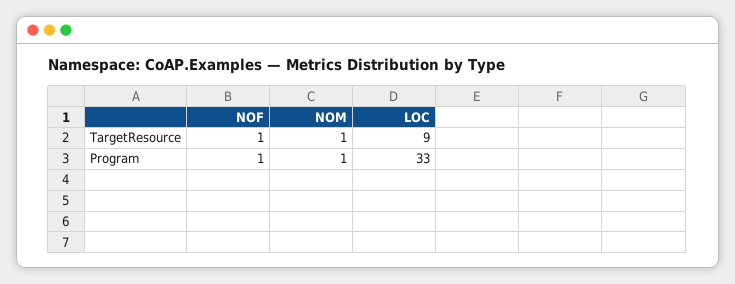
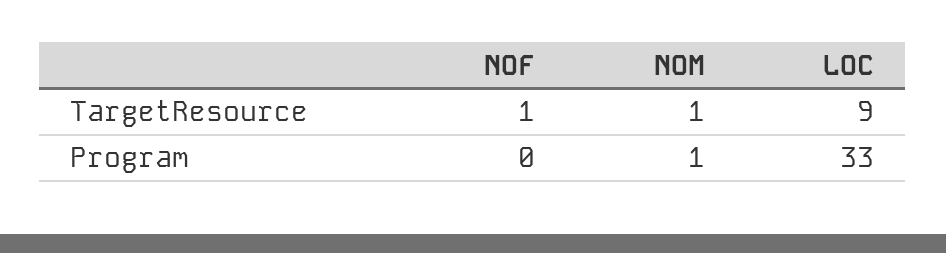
NOF, Program: 1 -> 0

